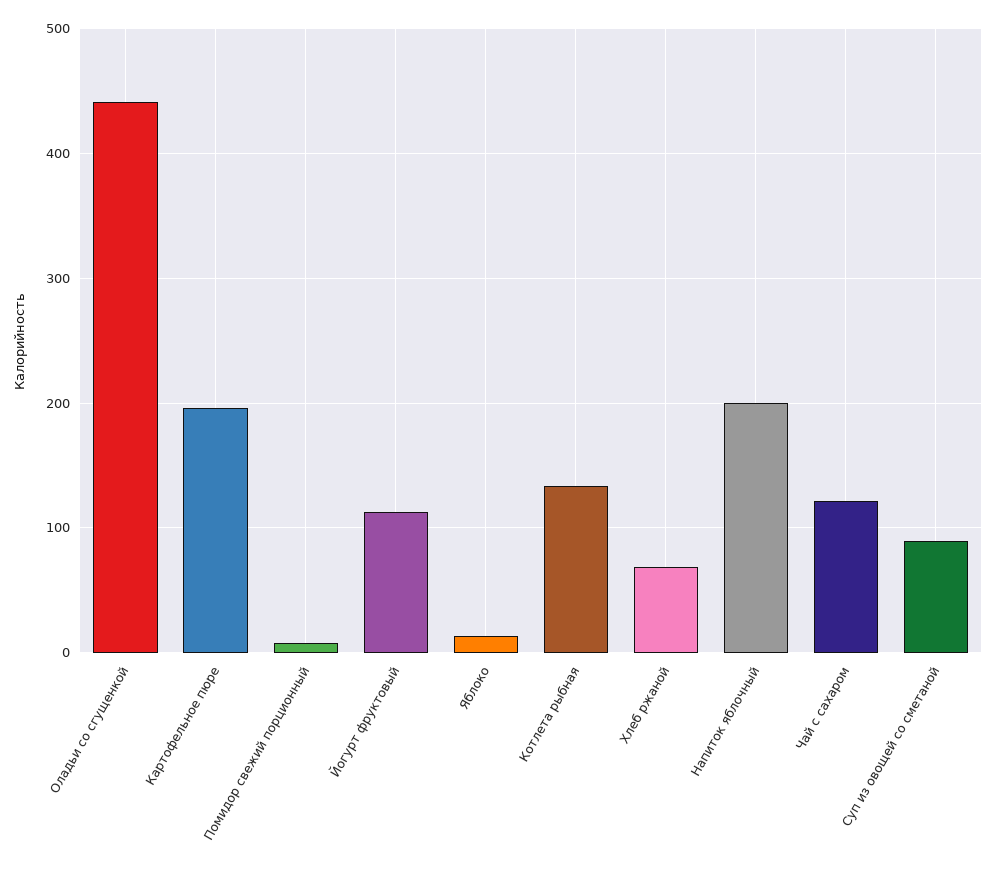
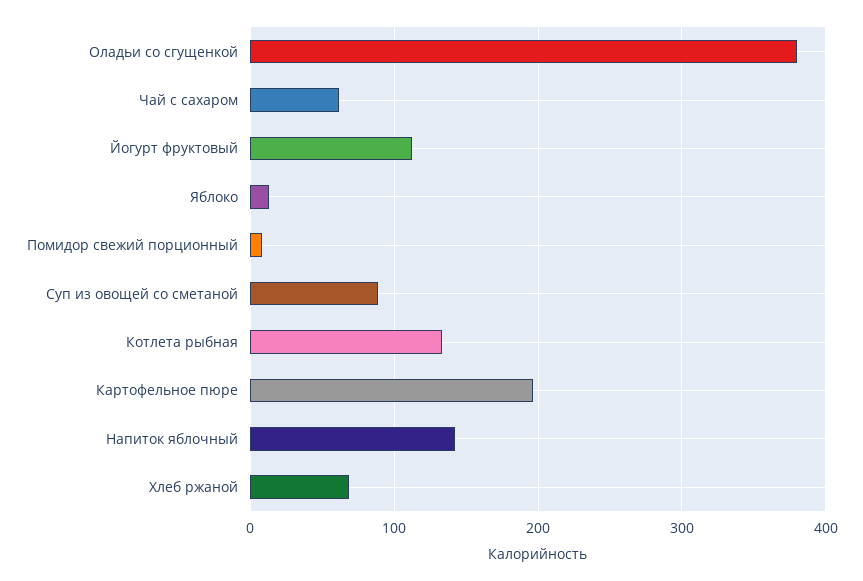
Оладьи со сгущенкой: 440 -> 380
Напиток яблочный: 200 -> 140
Чай с сахаром: 120 -> 60

